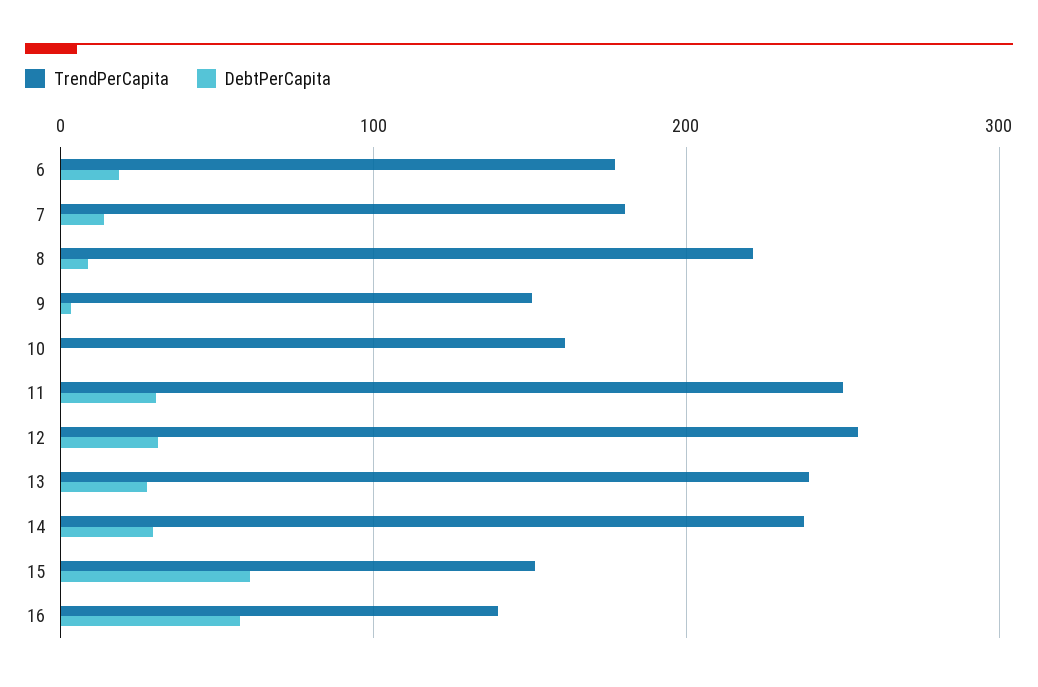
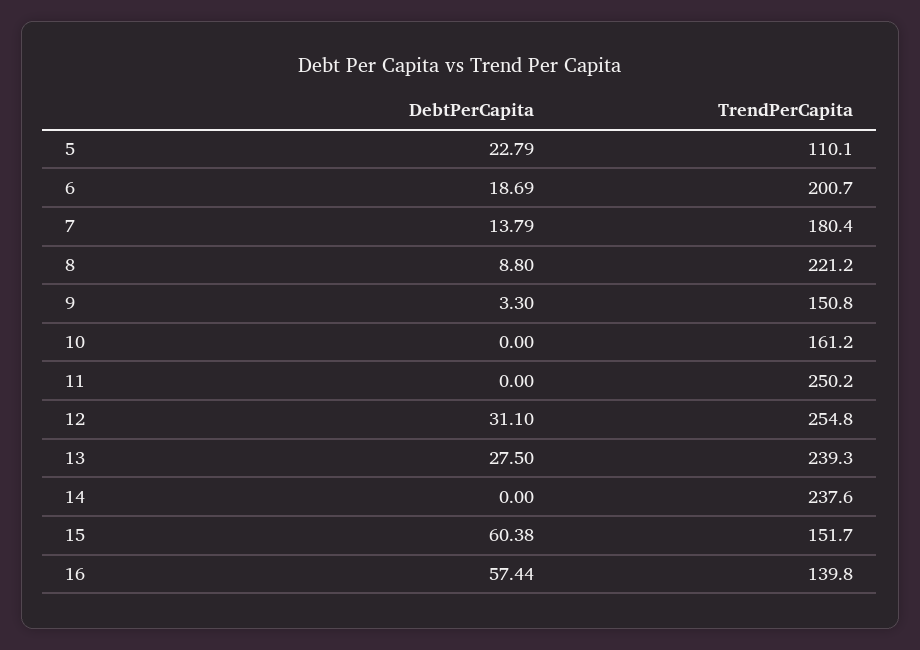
TrendPerCapita, 6: 180 -> 200.7
DebtPerCapita, 11: 30 -> 0
DebtPerCapita, 14: 30 -> 0
DebtPerCapita, 5: none -> 22.79
TrendPerCapita, 5: none -> 110.1

